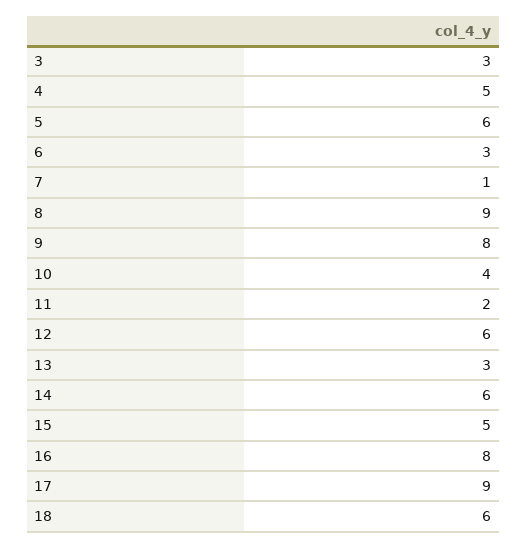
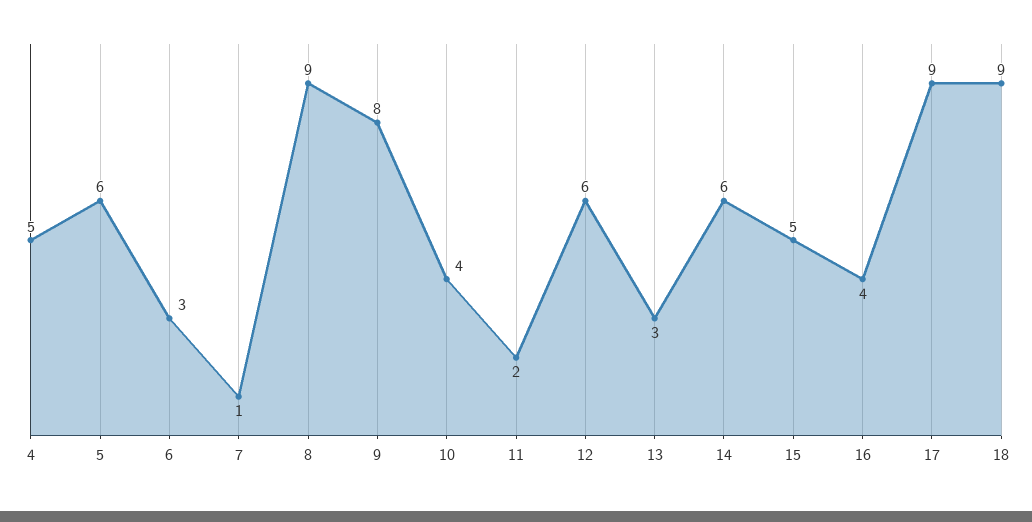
3: 3 -> none
16: 8 -> 4
18: 6 -> 9

